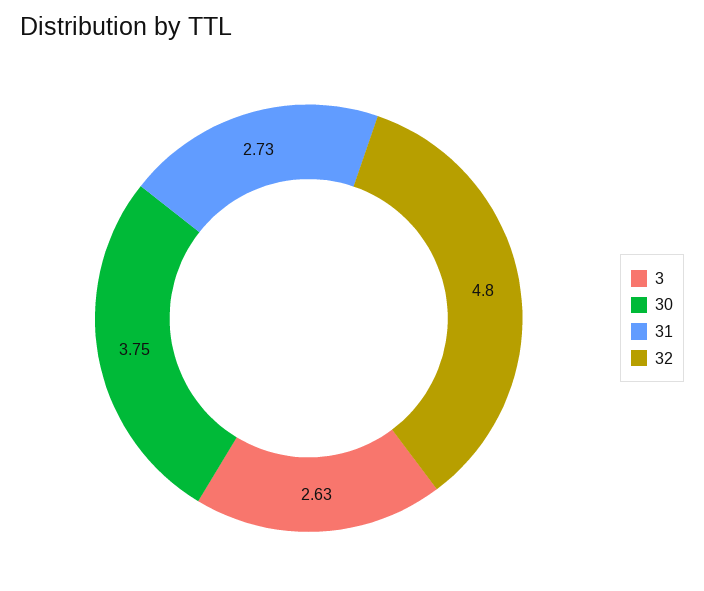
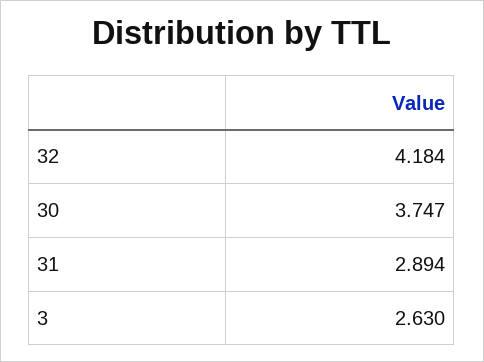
31: 2.73 -> 2.894
32: 4.8 -> 4.184

